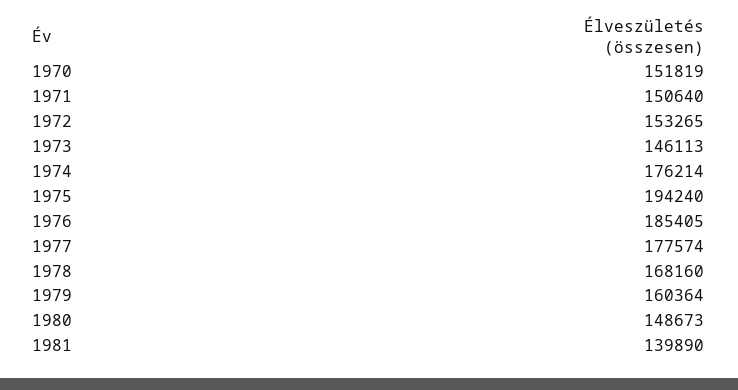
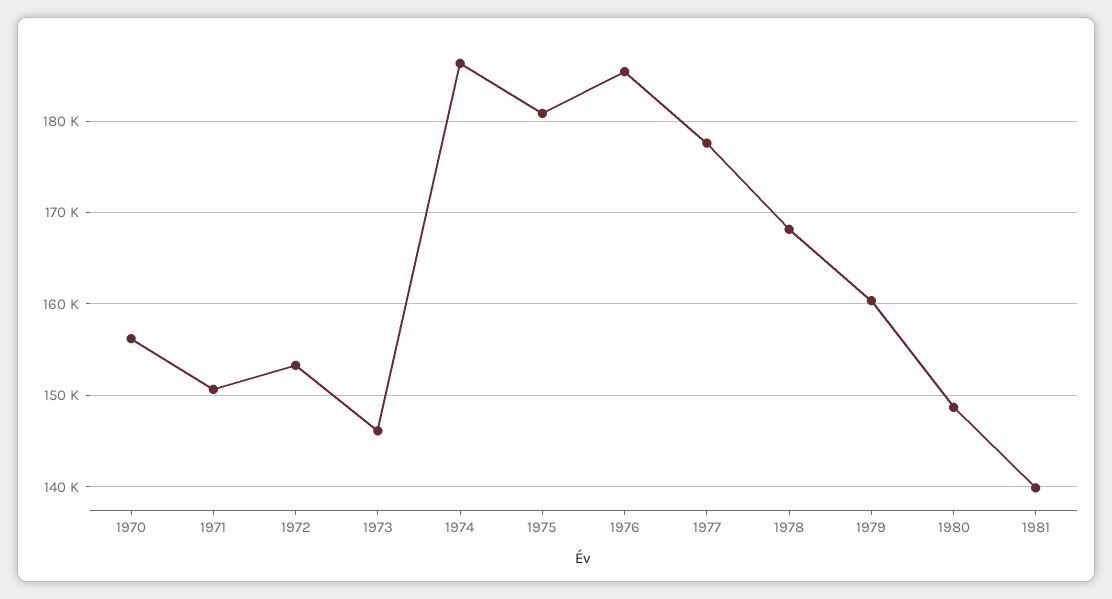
1970: 151819 -> 156000
1974: 176214 -> 186000
1975: 194240 -> 181000

